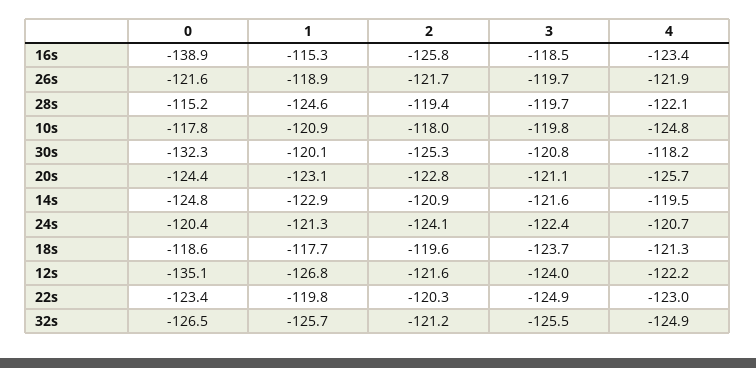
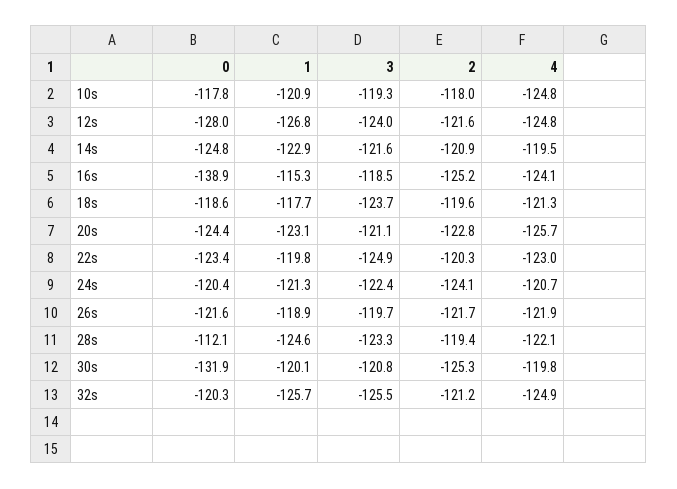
2, 16s: -125.8 -> -125.2
4, 16s: -123.4 -> -124.1
0, 28s: -115.2 -> -112.1
3, 28s: -119.7 -> -123.3
3, 10s: -119.8 -> -119.3
0, 30s: -132.3 -> -131.9
4, 30s: -118.2 -> -119.8
0, 12s: -135.1 -> -128
4, 12s: -122.2 -> -124.8
0, 32s: -126.5 -> -120.3

